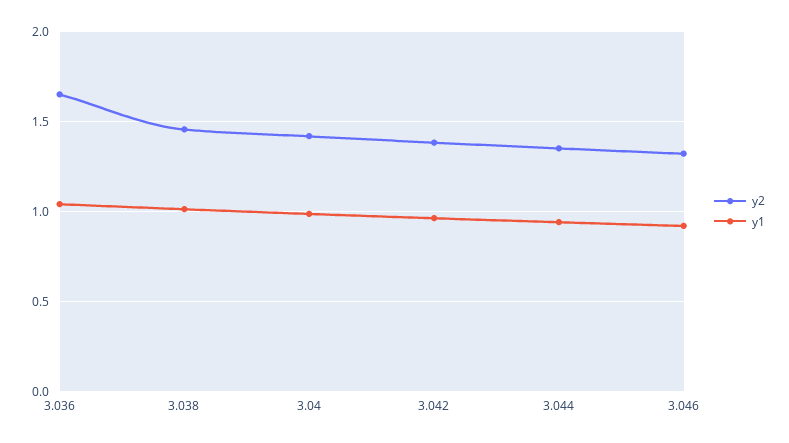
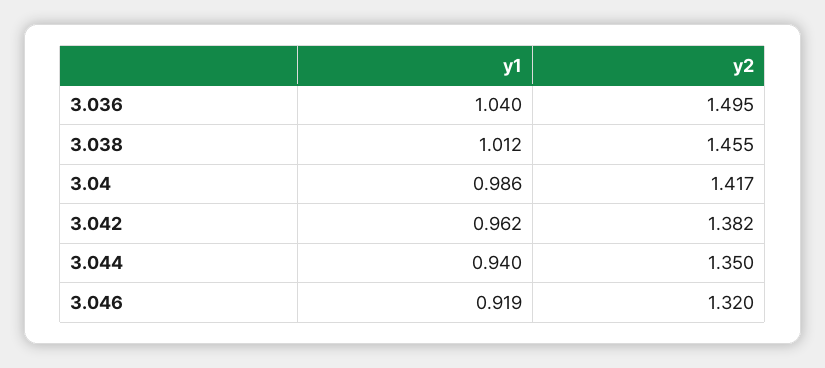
y2, 3.036: 1.65 -> 1.495

